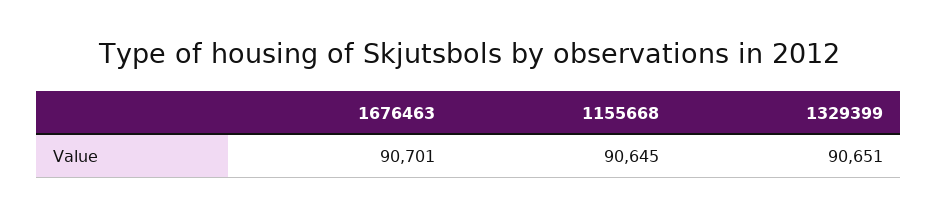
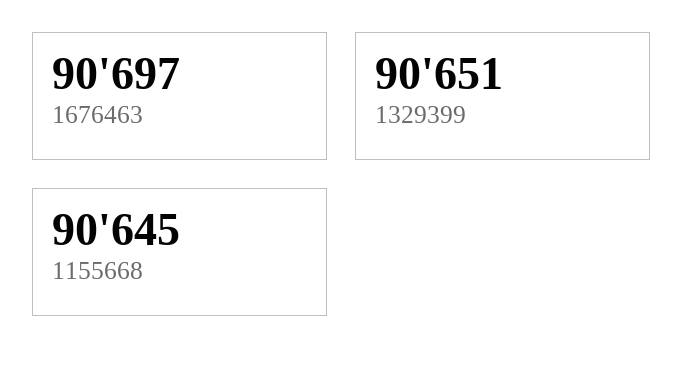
1676463: 90701 -> 90697

